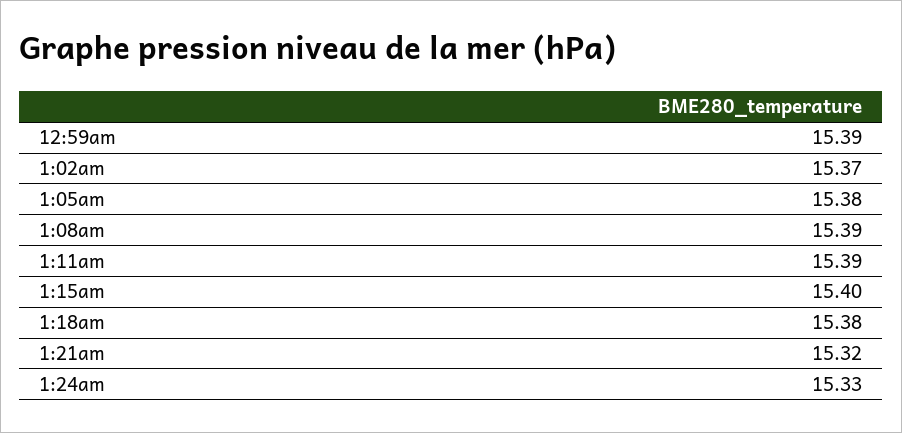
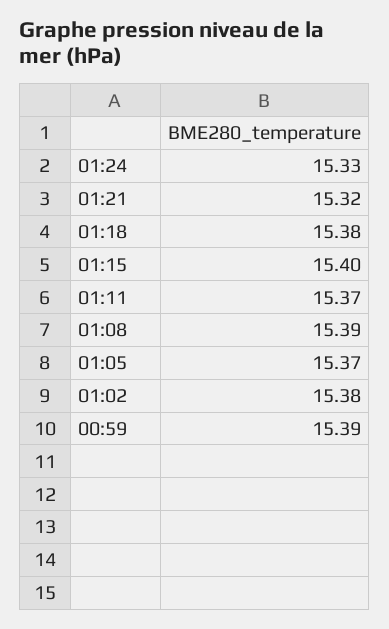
1:02am: 15.37 -> 15.38
1:05am: 15.38 -> 15.37
1:11am: 15.39 -> 15.37

